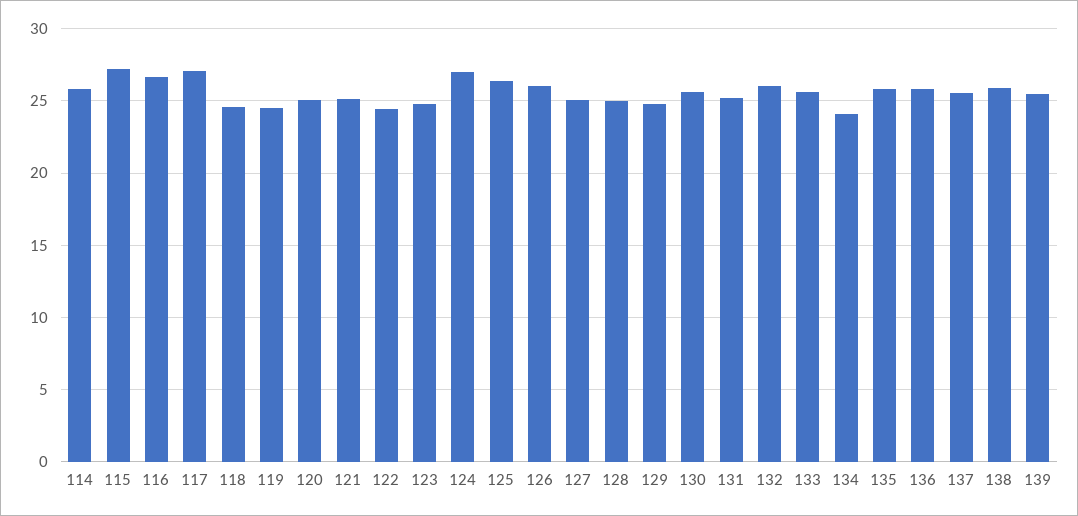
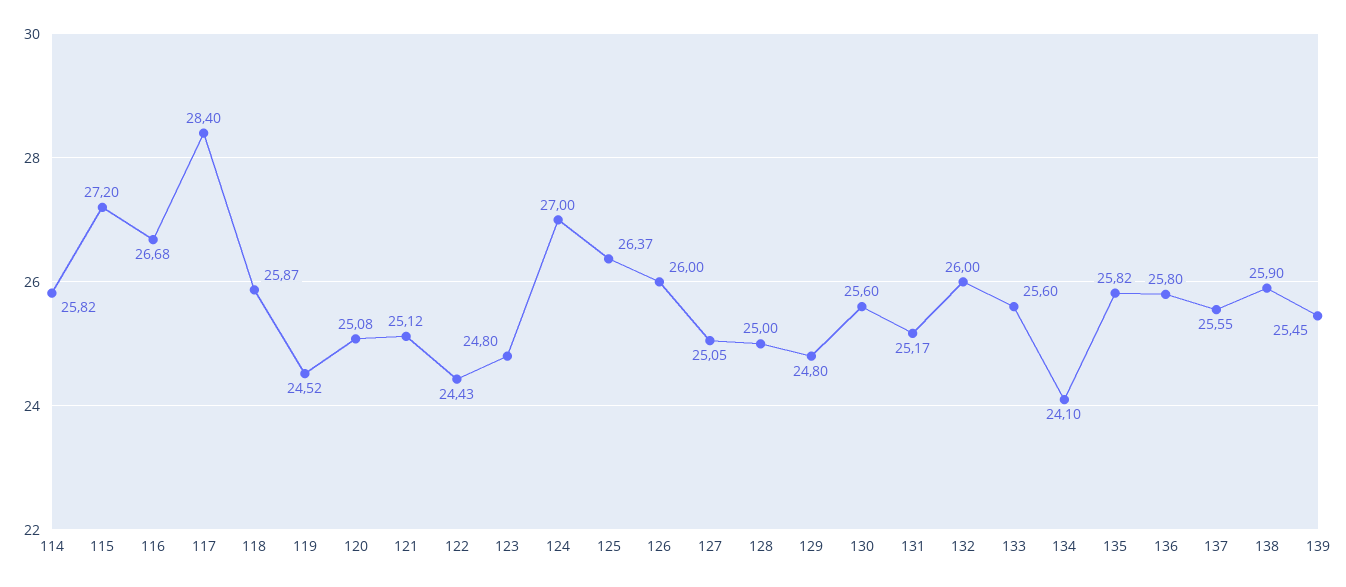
117: 27 -> 28.4
118: 24.5 -> 25.87

